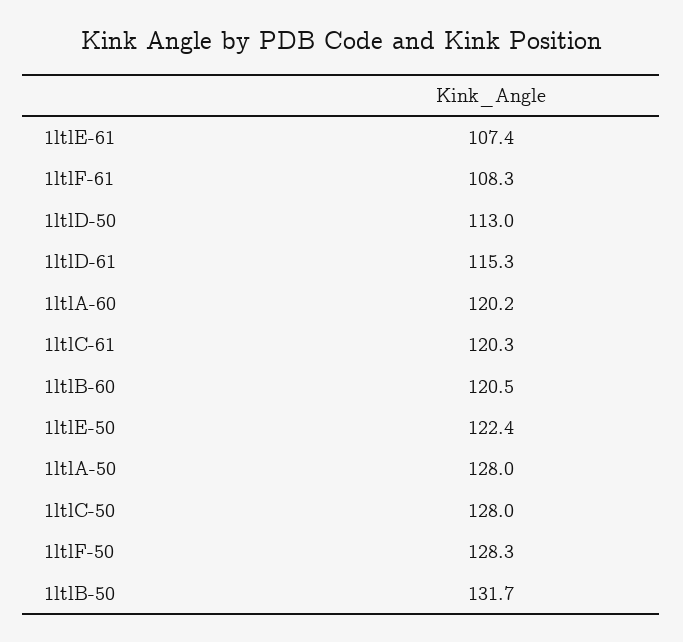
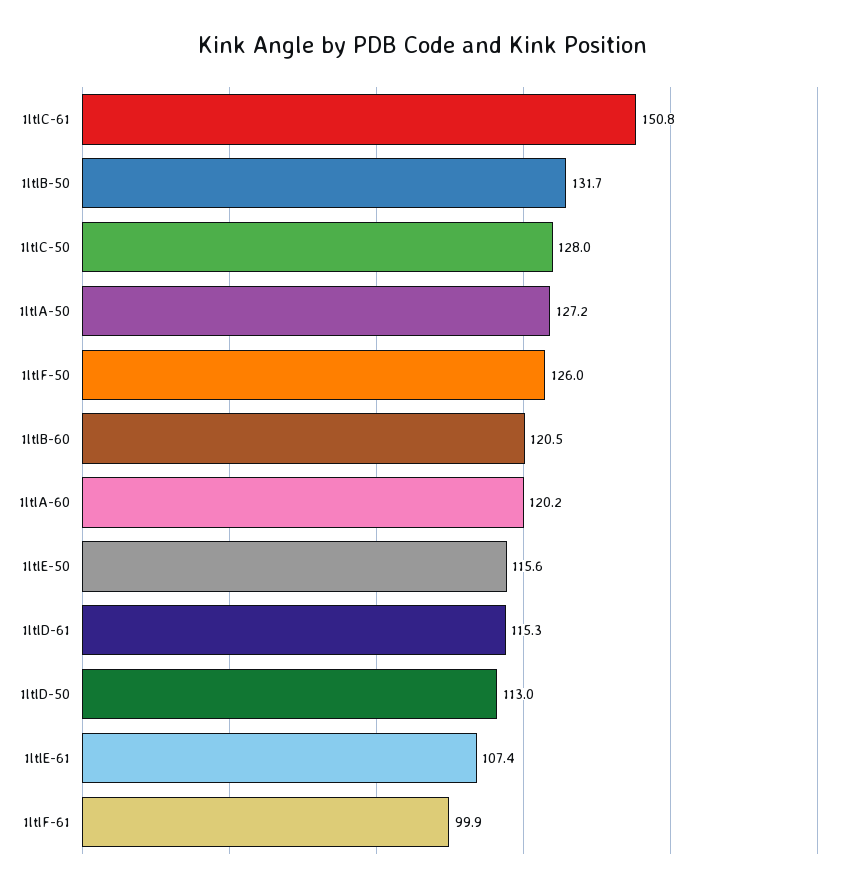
1ltlF-61: 108.3 -> 99.9
1ltlC-61: 120.3 -> 150.8
1ltlE-50: 122.4 -> 115.6
1ltlA-50: 128 -> 127.2
1ltlF-50: 128.3 -> 126

